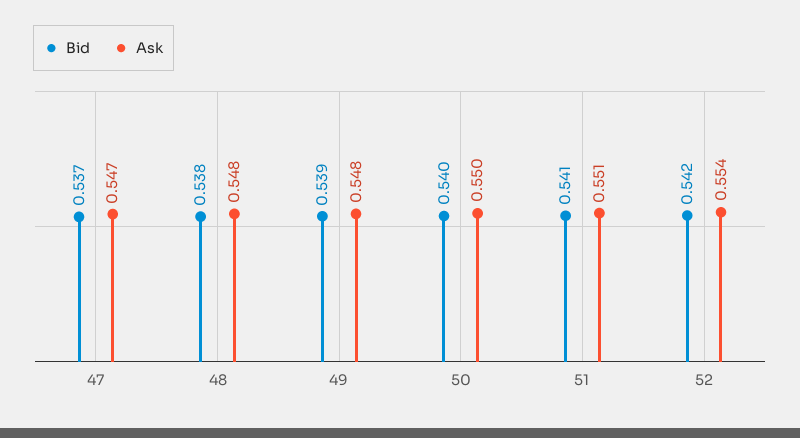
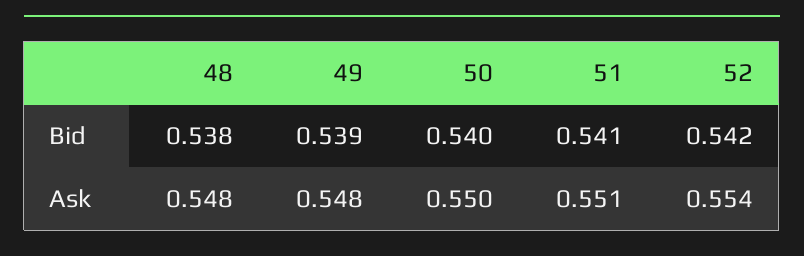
Bid, 47: 0.537 -> none
Ask, 47: 0.547 -> none

